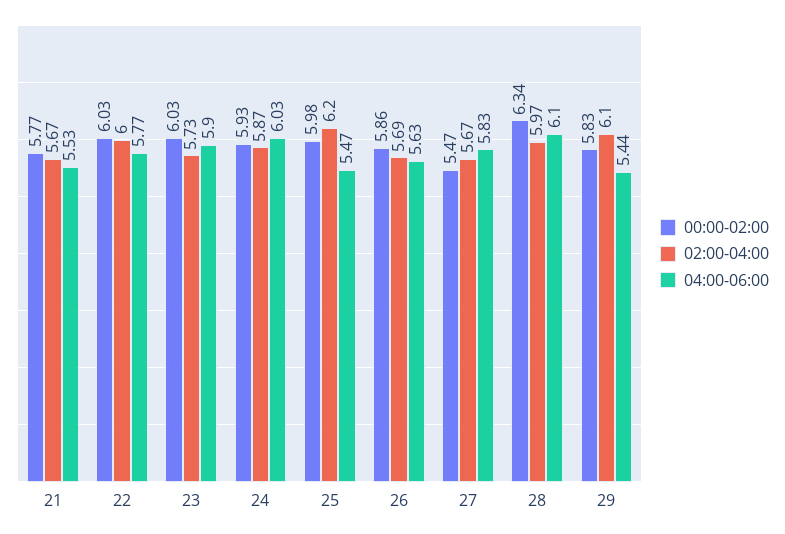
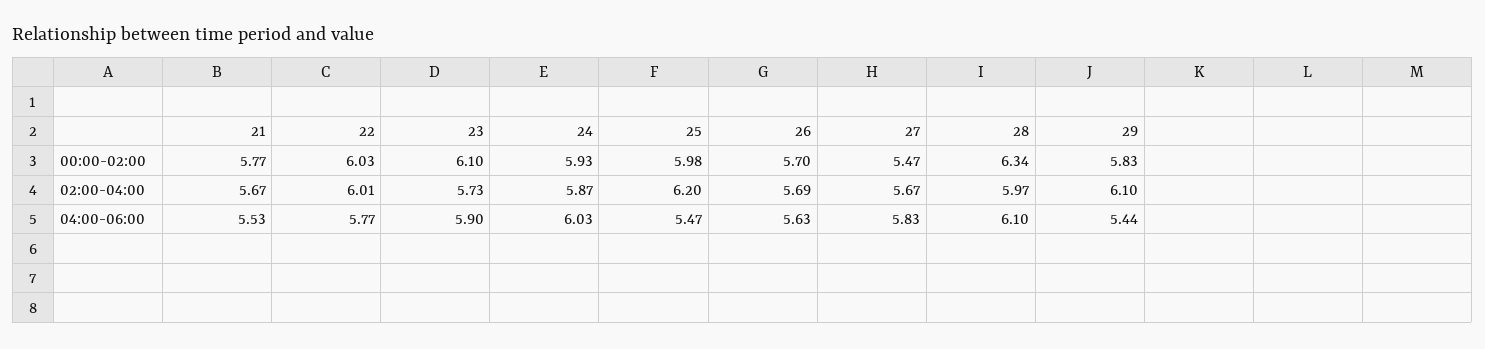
02:00-04:00, 22: 6 -> 6.01
00:00-02:00, 23: 6.03 -> 6.1
00:00-02:00, 26: 5.86 -> 5.7

